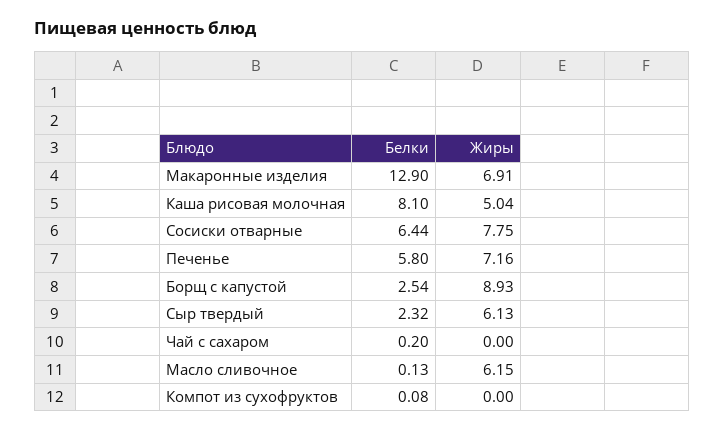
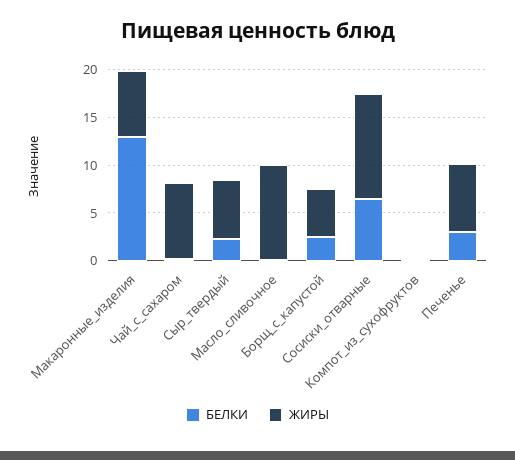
Белки, Каша рисовая молочная: 8.1 -> none
Жиры, Каша рисовая молочная: 5.04 -> none
Жиры, Сосиски отварные: 7.75 -> 11
Белки, Печенье: 5.8 -> 3
Жиры, Борщ с капустой: 8.93 -> 5
Жиры, Чай с сахаром: 0 -> 8
Жиры, Масло сливочное: 6.15 -> 10

